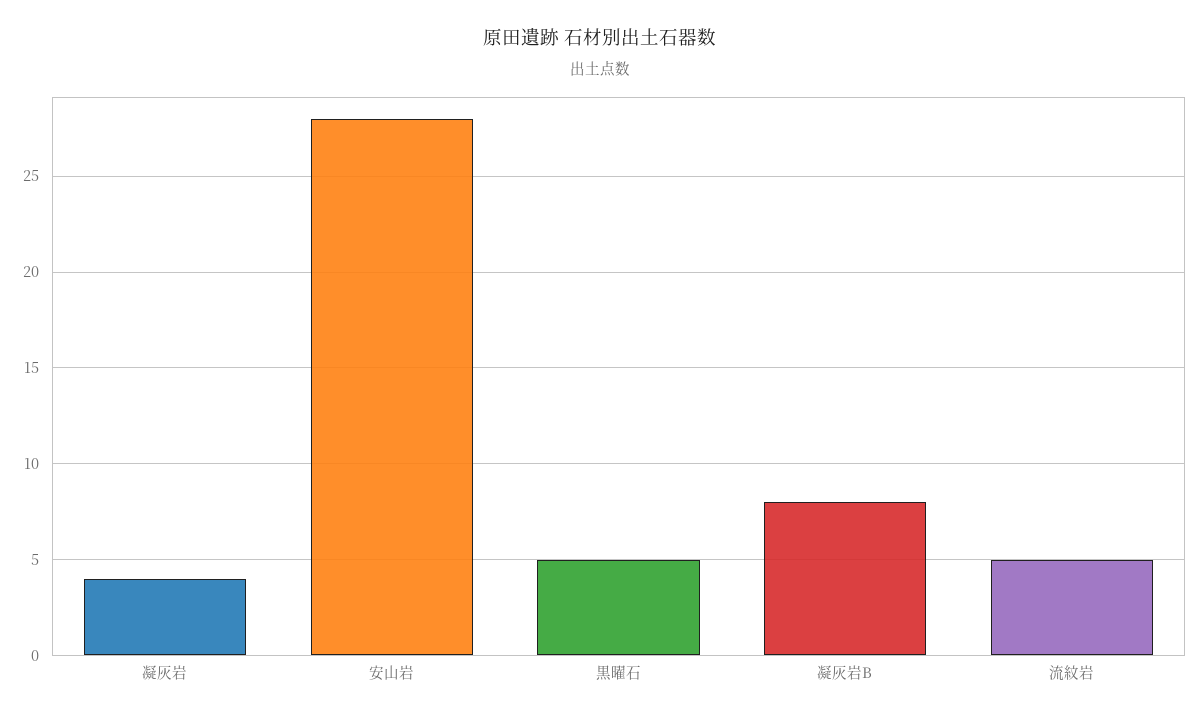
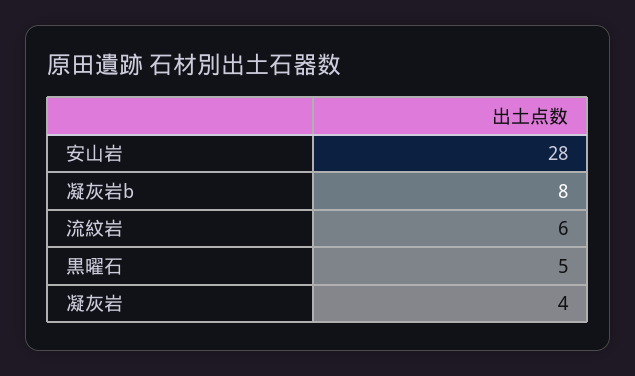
流紋岩: 5 -> 6

